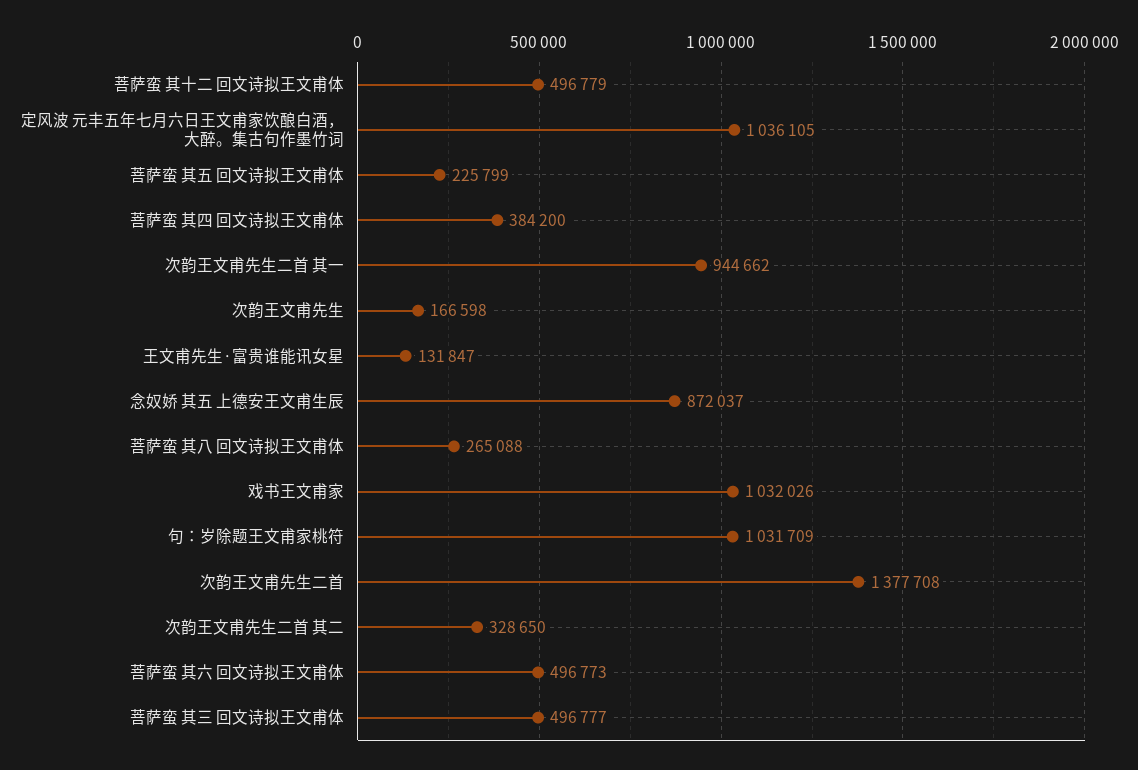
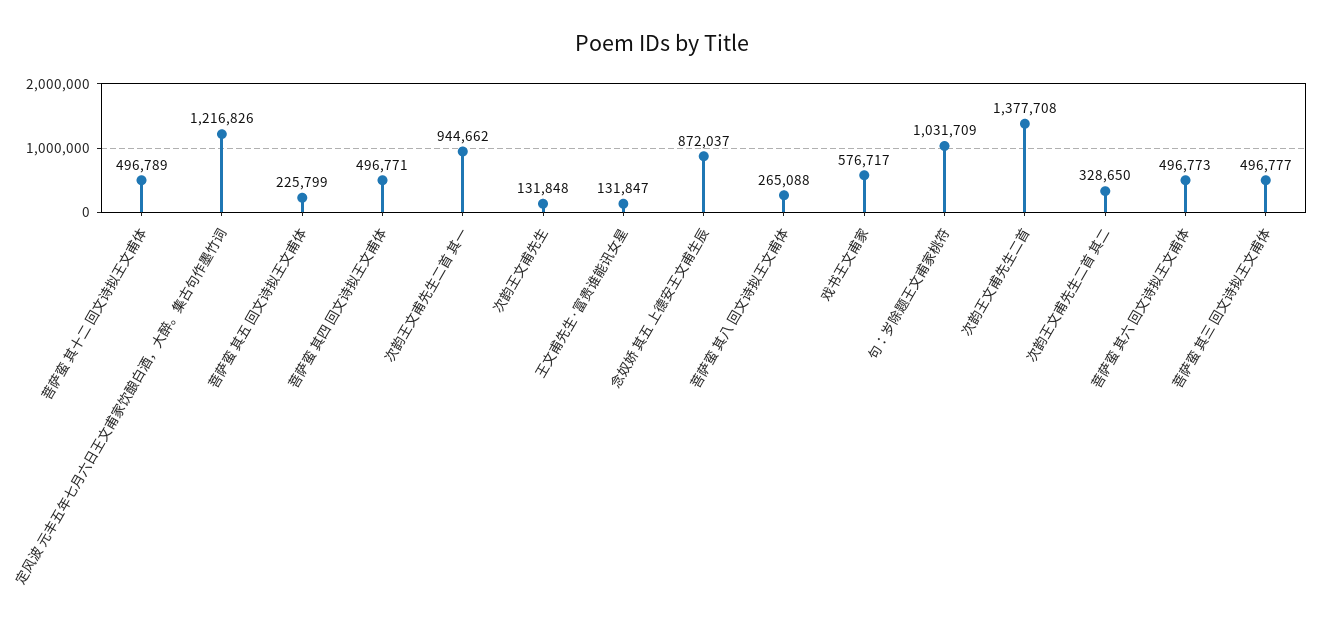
菩萨蛮 其十二 回文诗拟王文甫体: 496779 -> 496789
定风波 元丰五年七月六日王文甫家饮酿白酒，大醉。集古句作墨竹词: 1036105 -> 1216826
菩萨蛮 其四 回文诗拟王文甫体: 384200 -> 496771
次韵王文甫先生: 166598 -> 131848
戏书王文甫家: 1032026 -> 576717

